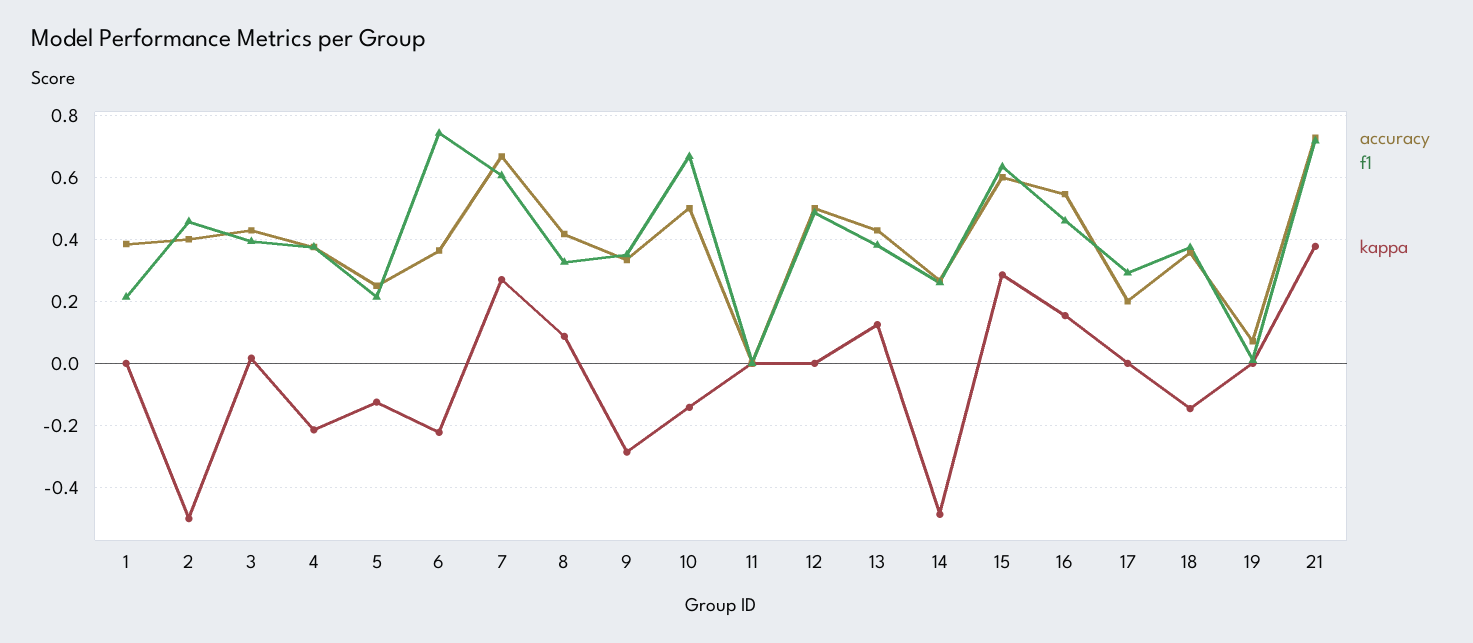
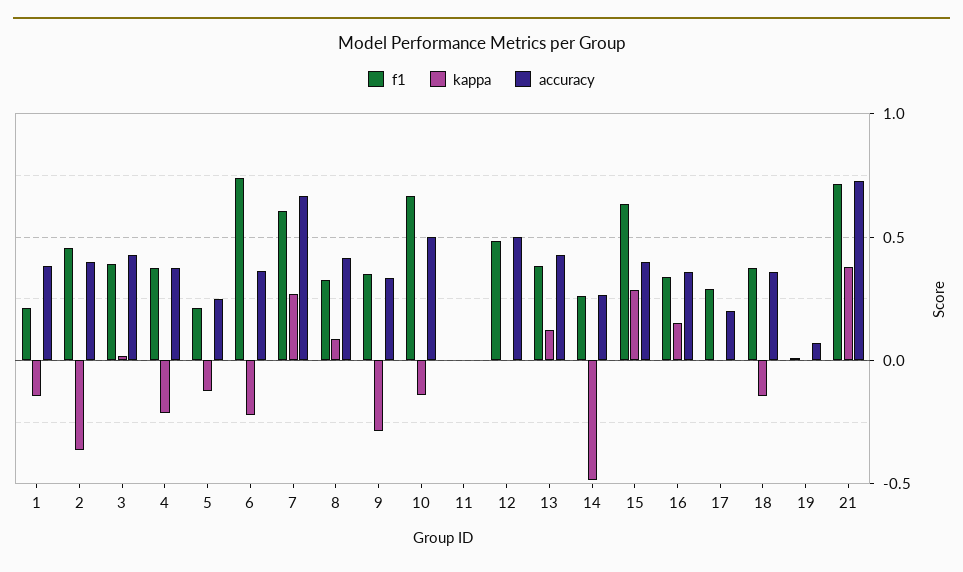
kappa, 1: 0 -> -0.15
kappa, 2: -0.5 -> -0.35
accuracy, 15: 0.6 -> 0.4
accuracy, 16: 0.54 -> 0.35
f1, 16: 0.46 -> 0.35

